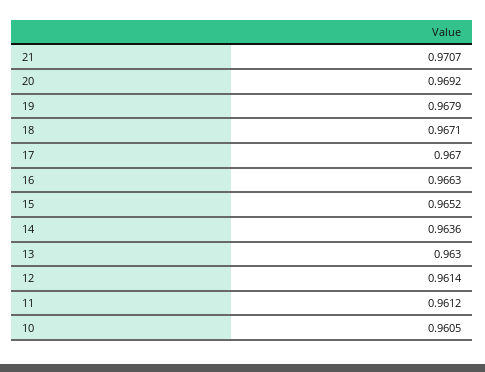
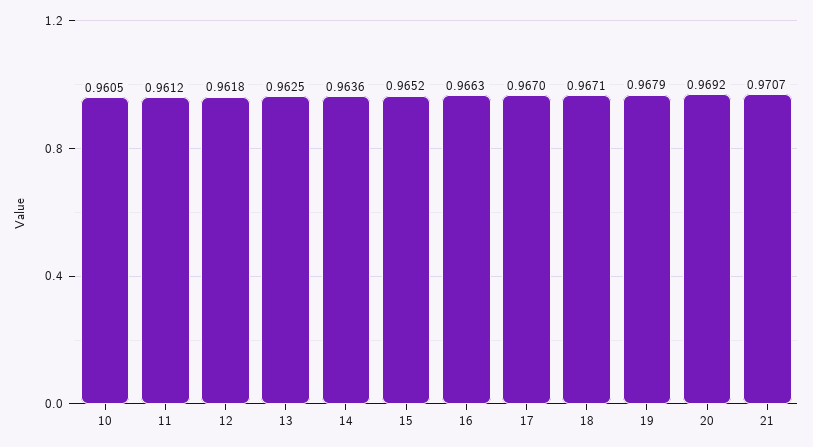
13: 0.963 -> 0.9625
12: 0.9614 -> 0.9618

